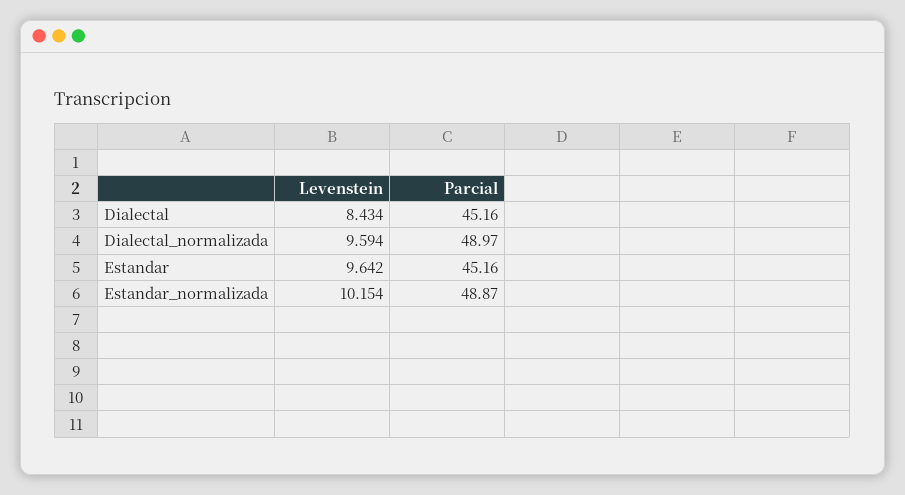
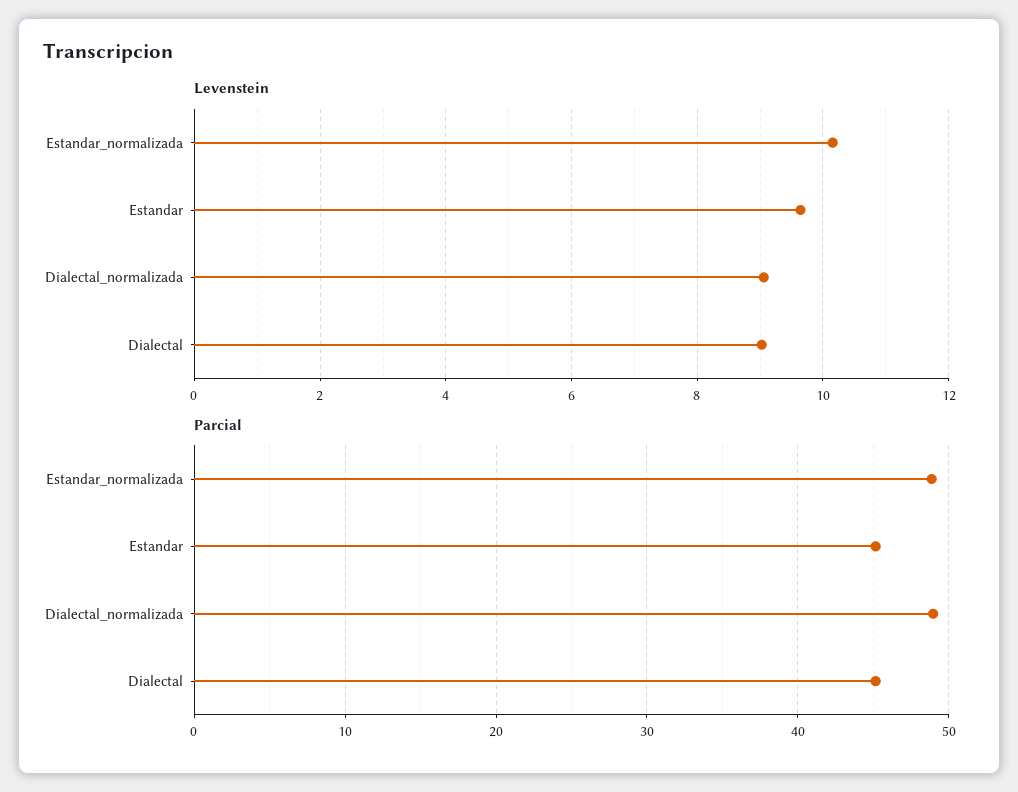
Levenstein, Dialectal: 8.434 -> 9
Levenstein, Dialectal_normalizada: 9.594 -> 9

